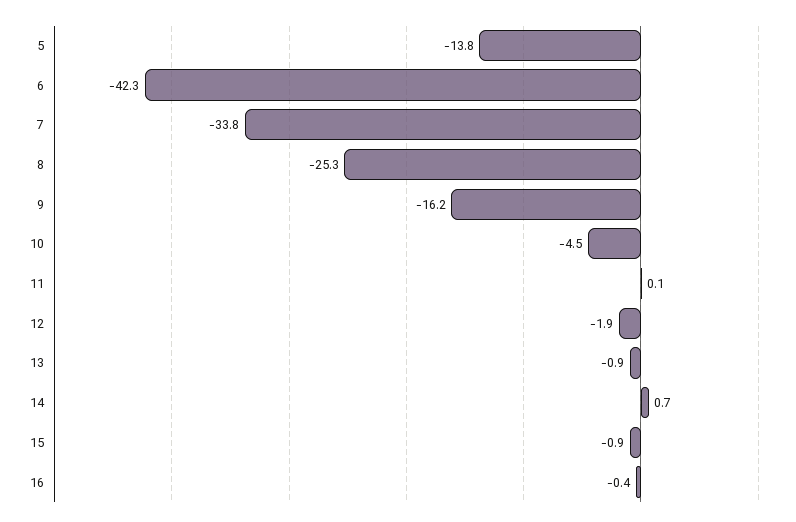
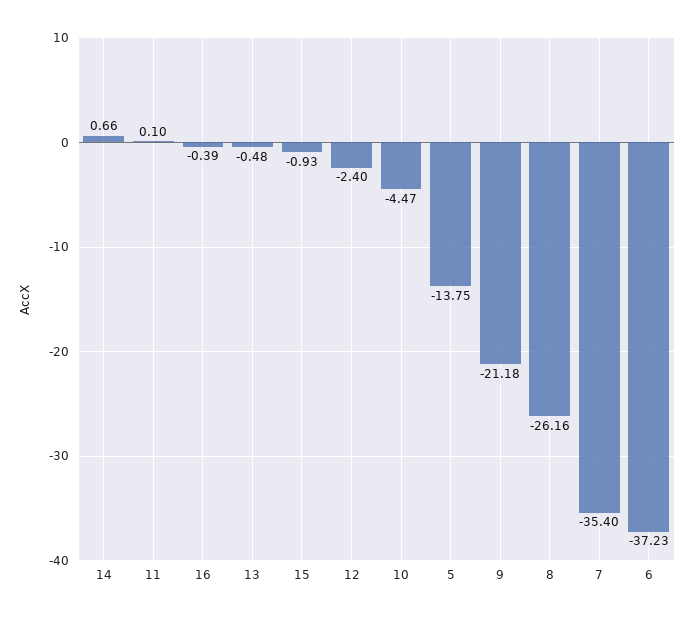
6: -42.3 -> -37.23
7: -33.8 -> -35.4
8: -25.3 -> -26.16
9: -16.2 -> -21.18
12: -1.9 -> -2.4
13: -0.9 -> -0.48

